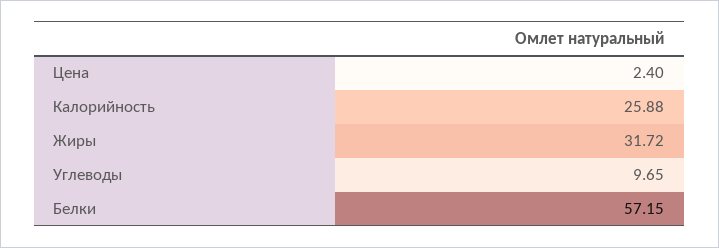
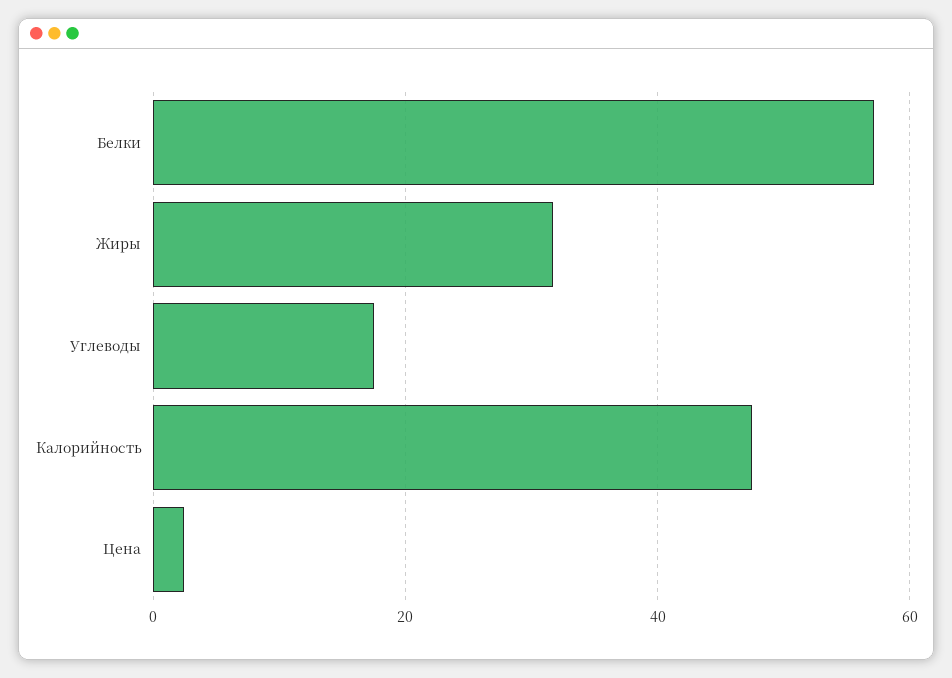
Калорийность: 25.88 -> 48
Углеводы: 9.65 -> 18

